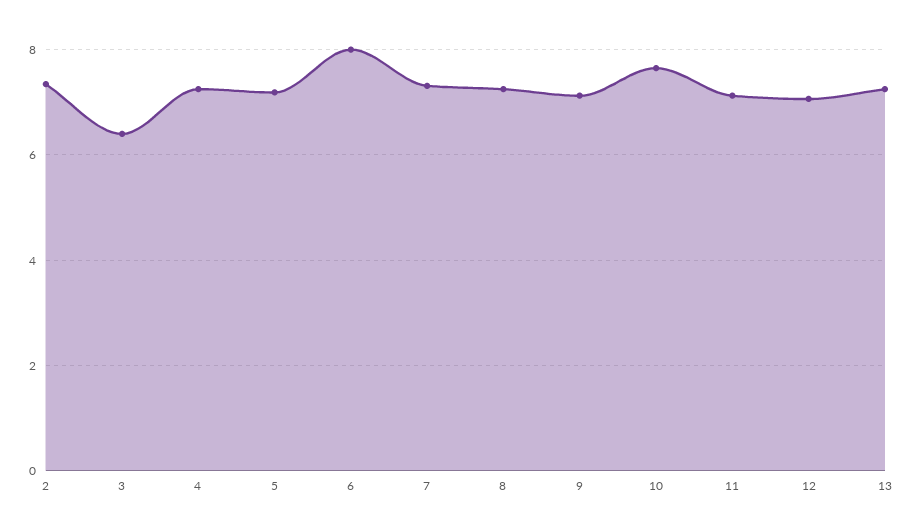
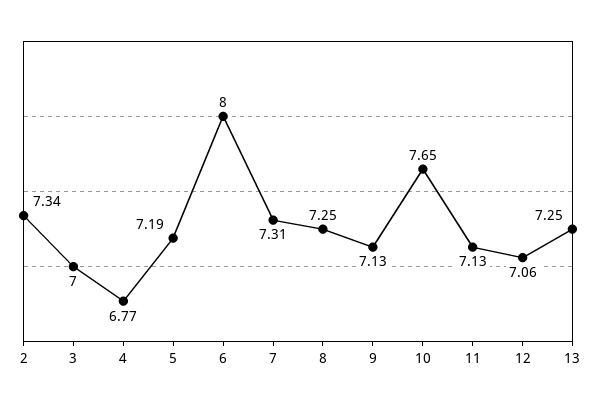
3: 6.4 -> 7
4: 7.2 -> 6.77

